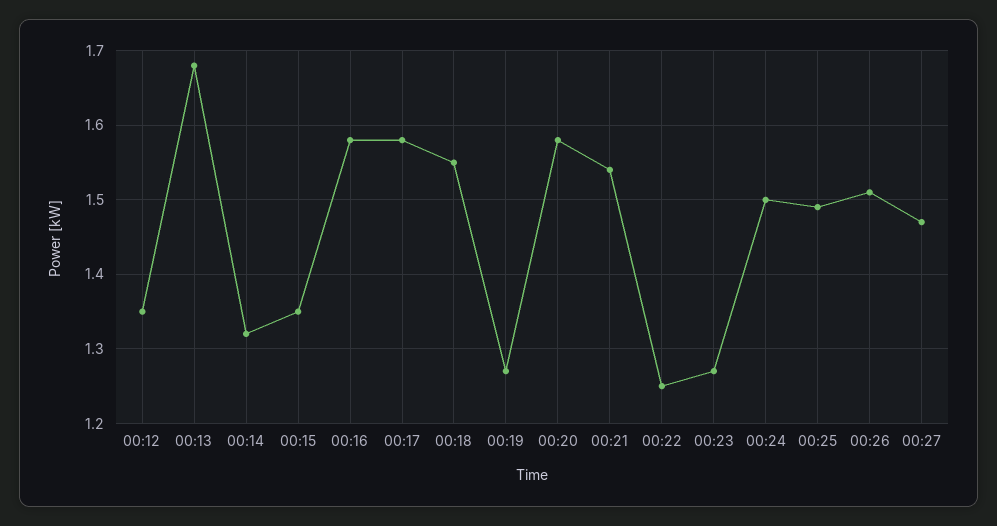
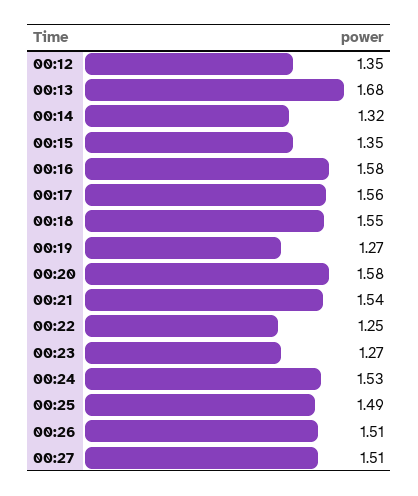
00:17: 1.58 -> 1.56
00:24: 1.5 -> 1.53
00:27: 1.47 -> 1.51

